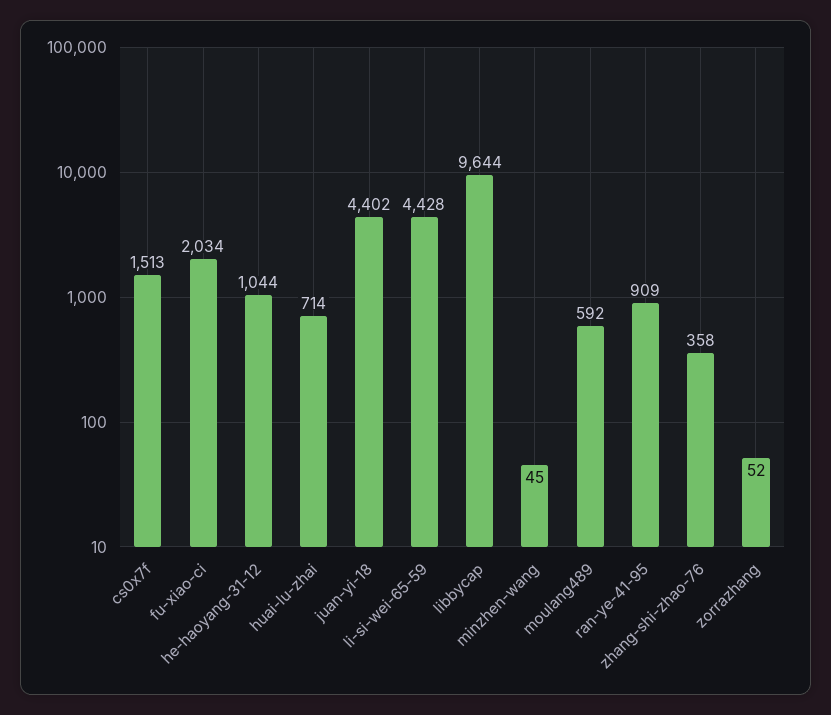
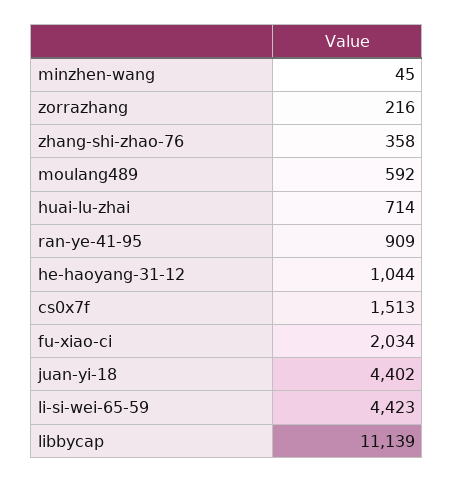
li-si-wei-65-59: 4428 -> 4423
libbycap: 9644 -> 11139
zorrazhang: 52 -> 216

